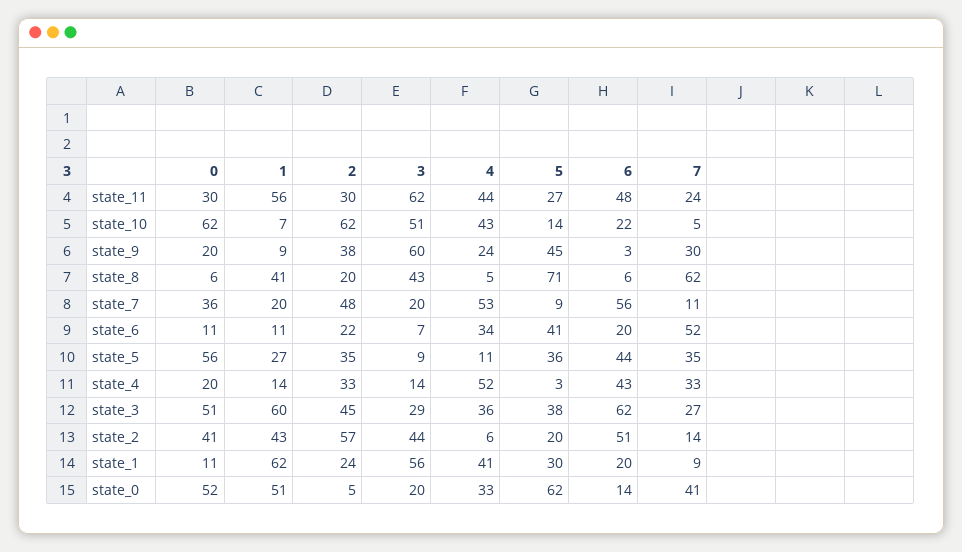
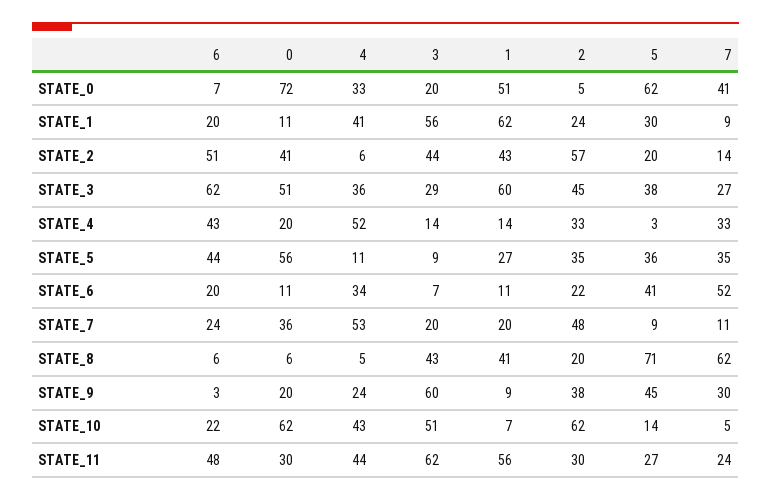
6, state_7: 56 -> 24
0, state_0: 52 -> 72
6, state_0: 14 -> 7

